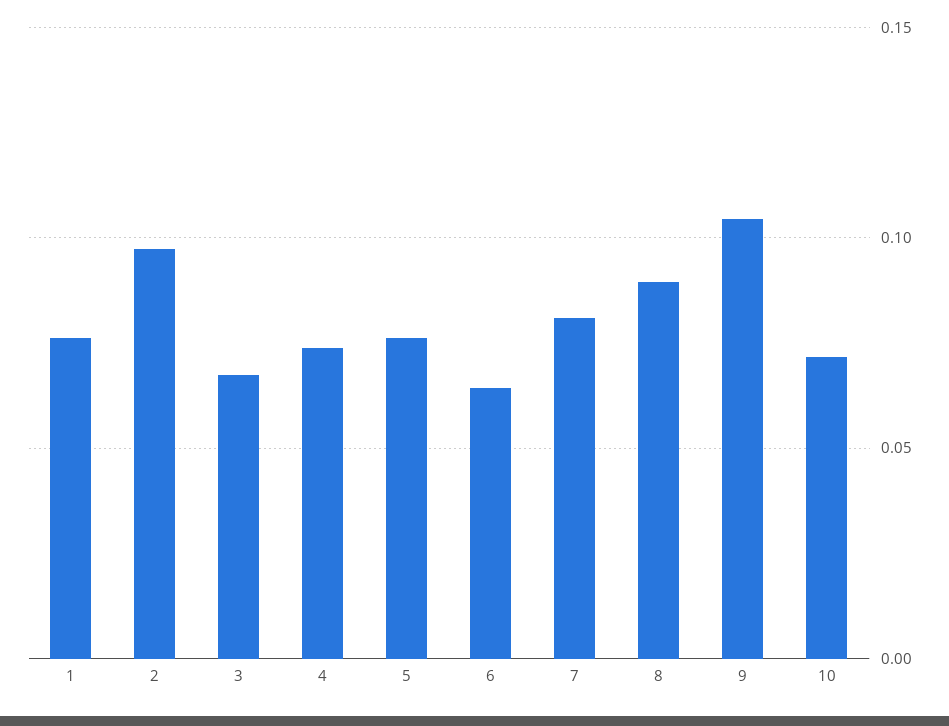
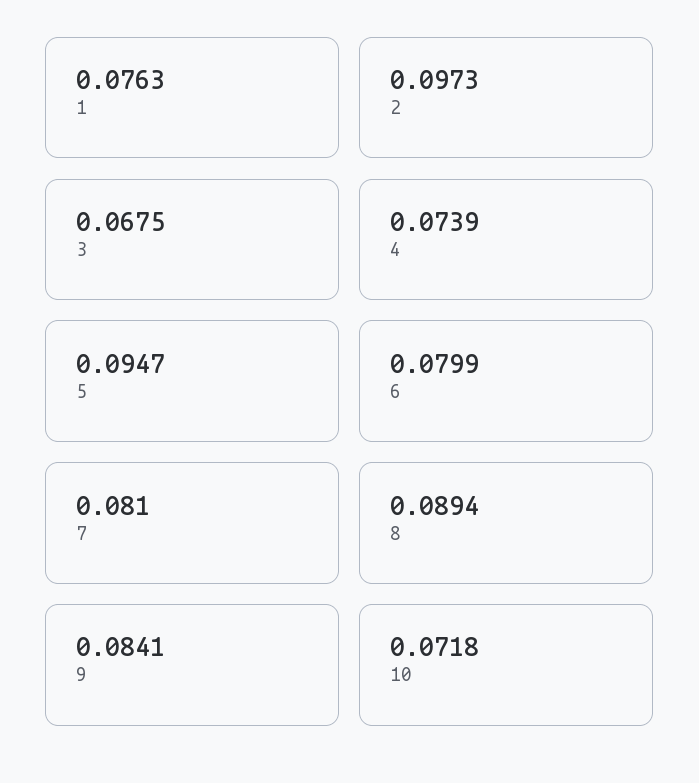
5: 0.075 -> 0.0947
6: 0.065 -> 0.0799
9: 0.105 -> 0.0841

